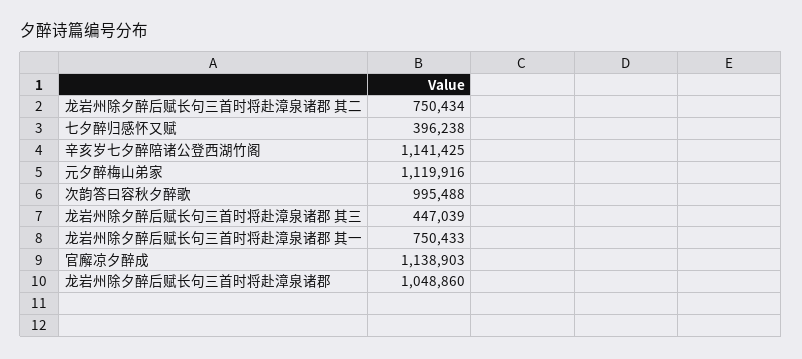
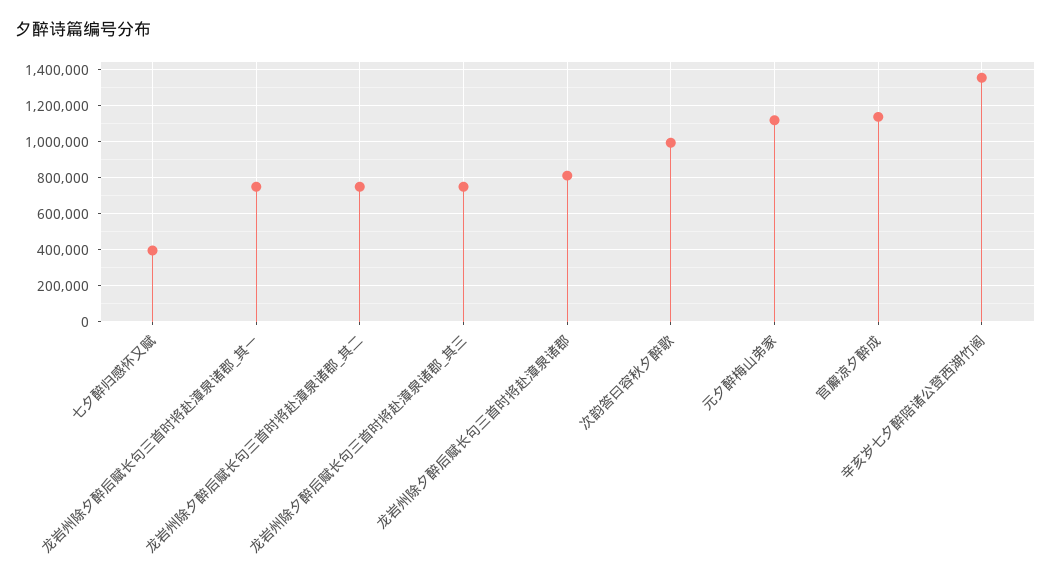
辛亥岁七夕醉陪诸公登西湖竹阁: 1141425 -> 1350000
龙岩州除夕醉后赋长句三首时将赴漳泉诸郡 其三: 447039 -> 750000
龙岩州除夕醉后赋长句三首时将赴漳泉诸郡: 1048860 -> 800000

